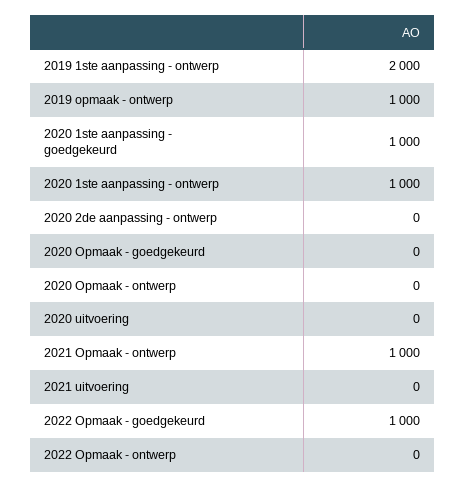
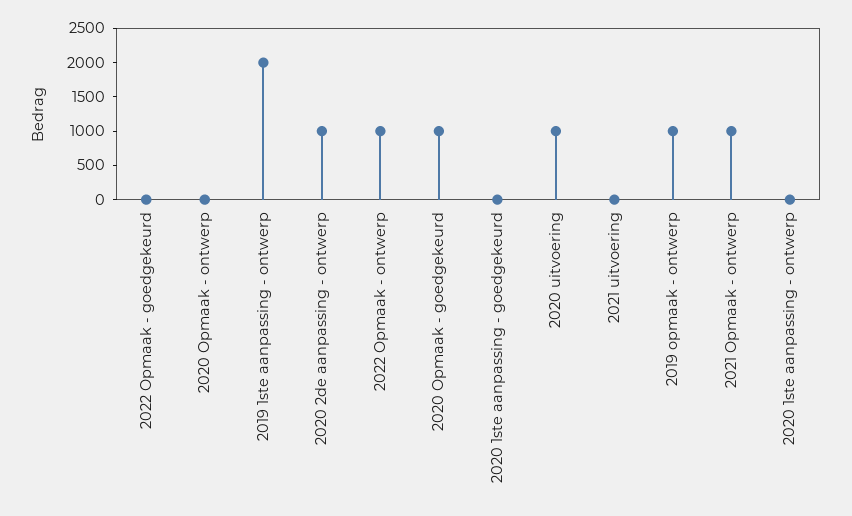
2020 1ste aanpassing - goedgekeurd: 1000 -> 0
2020 1ste aanpassing - ontwerp: 1000 -> 0
2020 2de aanpassing - ontwerp: 0 -> 1000
2020 Opmaak - goedgekeurd: 0 -> 1000
2020 uitvoering: 0 -> 1000
2022 Opmaak - goedgekeurd: 1000 -> 0
2022 Opmaak - ontwerp: 0 -> 1000

